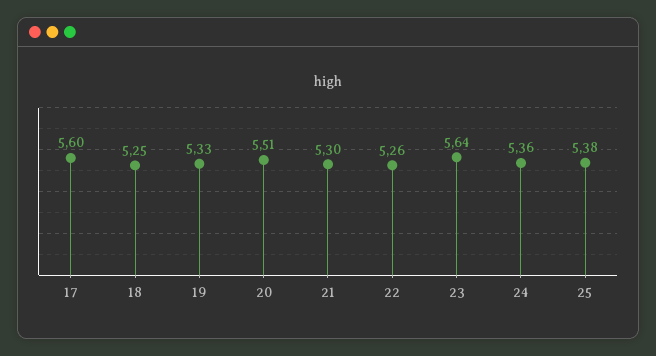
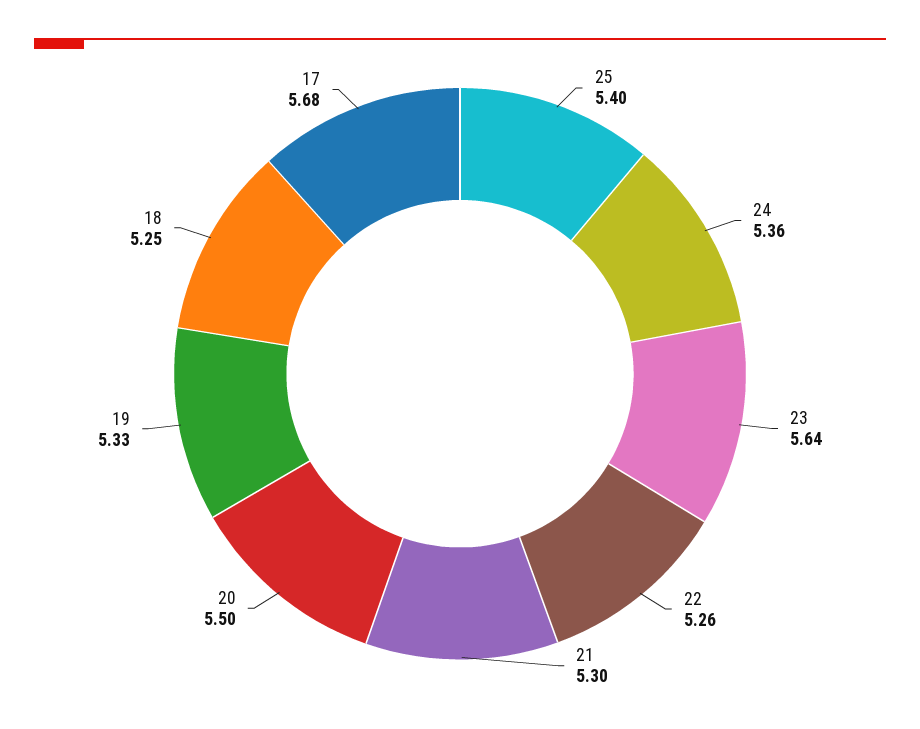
17: 5.6 -> 5.68
20: 5.51 -> 5.5
25: 5.38 -> 5.4

